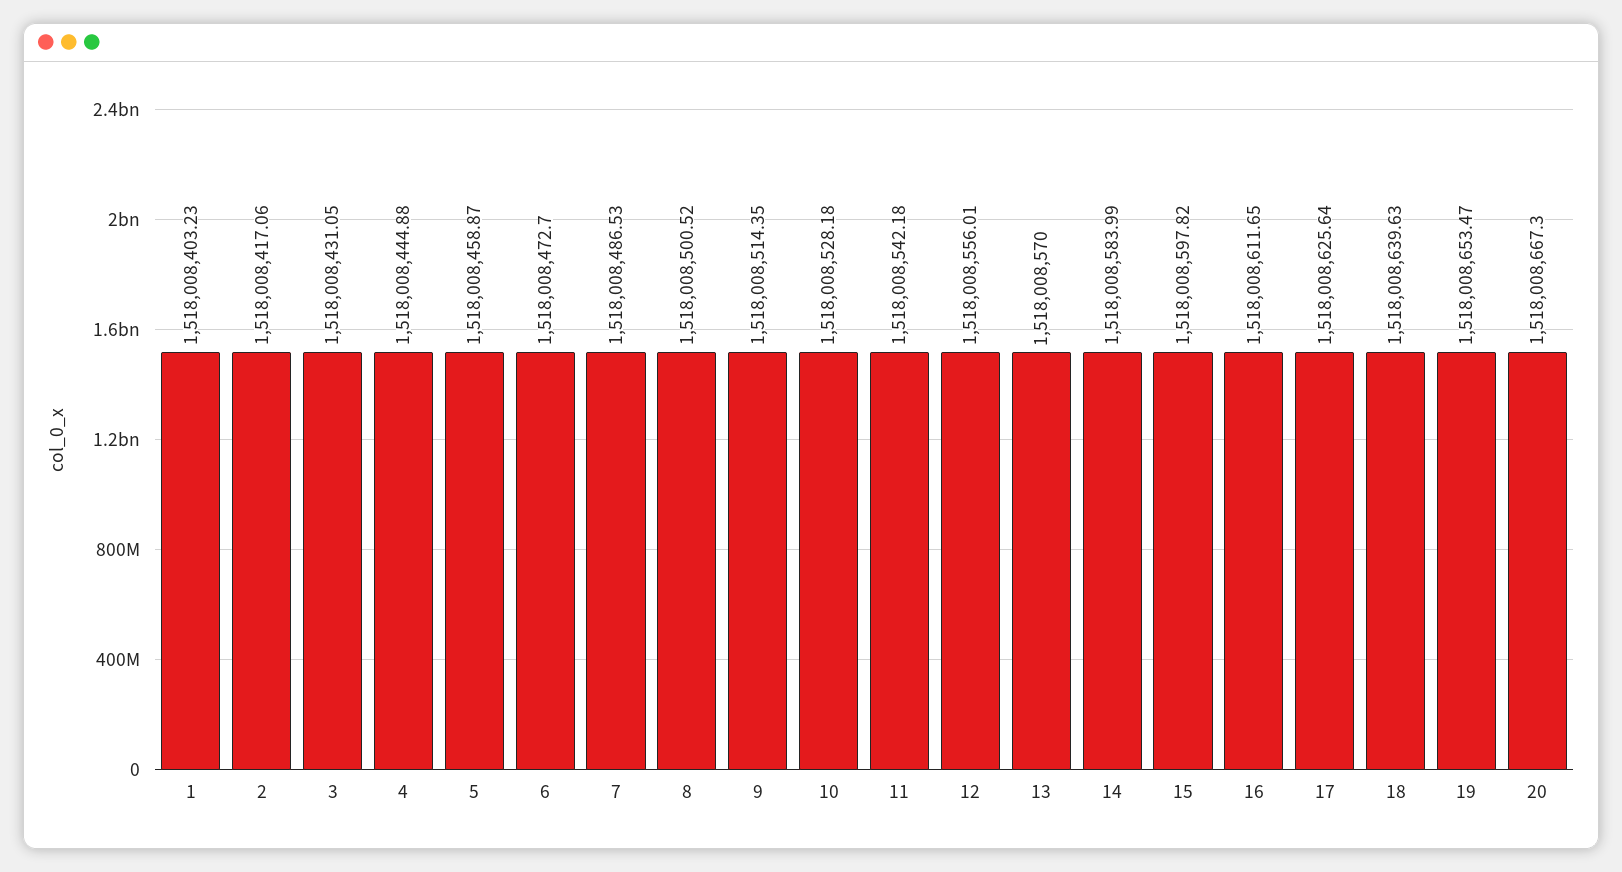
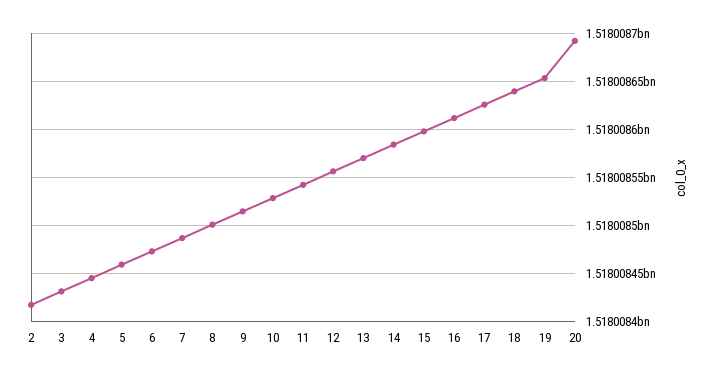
1: 1518008403.23 -> none
20: 1518008667.3 -> 1518008690

